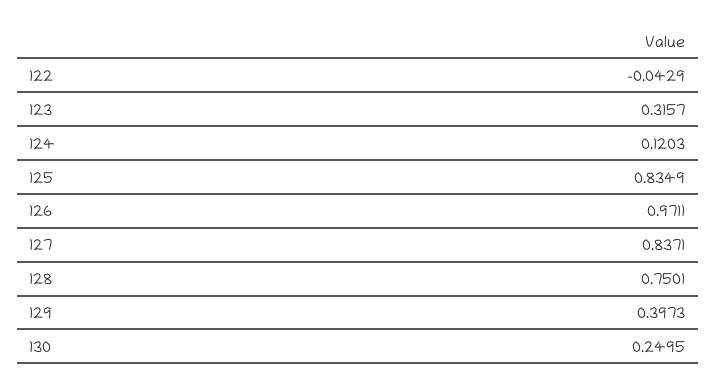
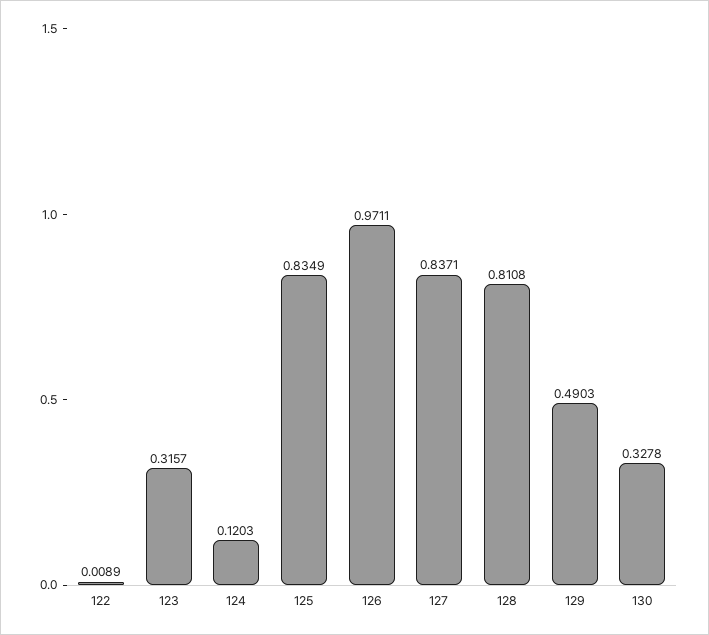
122: -0.0429 -> 0.0089
128: 0.7501 -> 0.8108
129: 0.3973 -> 0.4903
130: 0.2495 -> 0.3278

